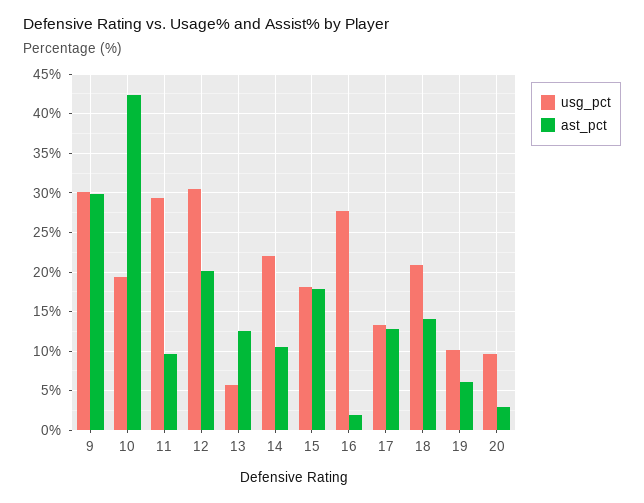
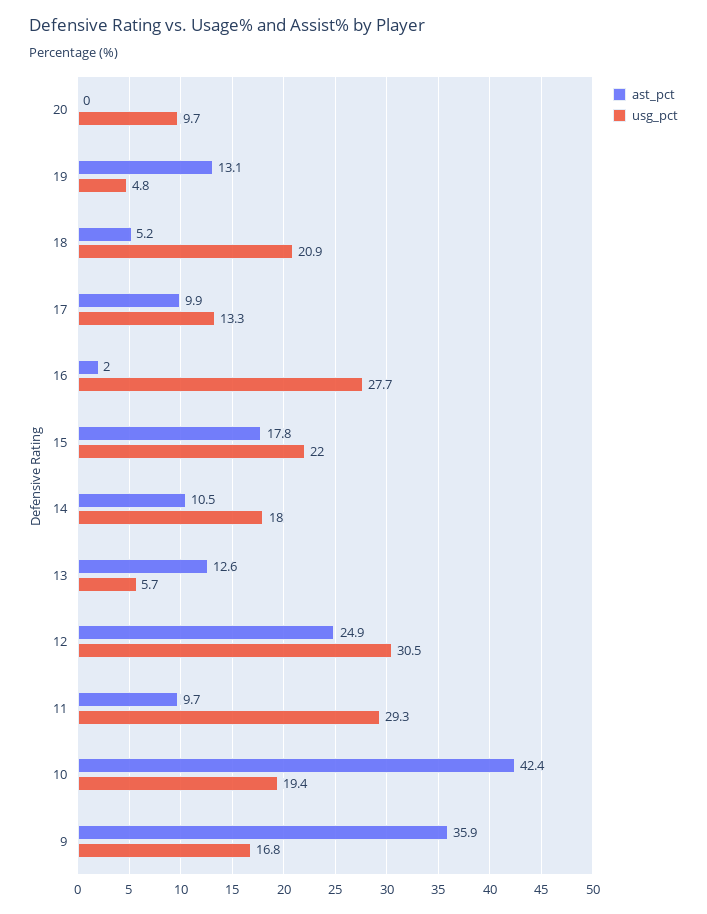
usg_pct, 9: 30 -> 16.8
ast_pct, 9: 30 -> 35.9
ast_pct, 12: 20 -> 24.9
usg_pct, 14: 22 -> 18
usg_pct, 15: 18 -> 22
ast_pct, 17: 13 -> 9.9
ast_pct, 18: 14 -> 5.2
usg_pct, 19: 10 -> 4.8
ast_pct, 19: 6 -> 13.1
ast_pct, 20: 3 -> 0

